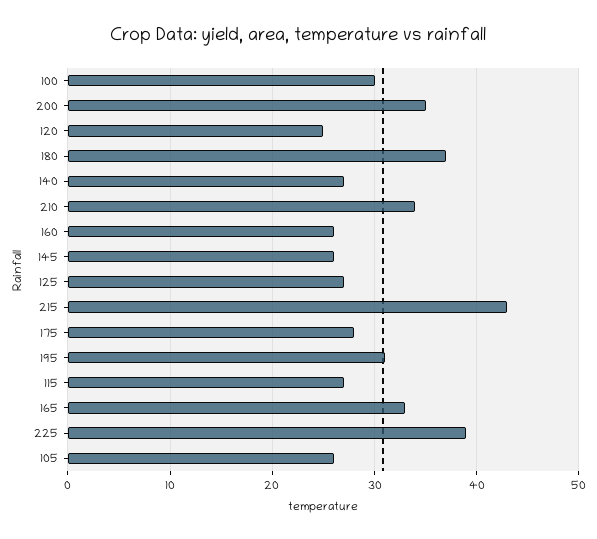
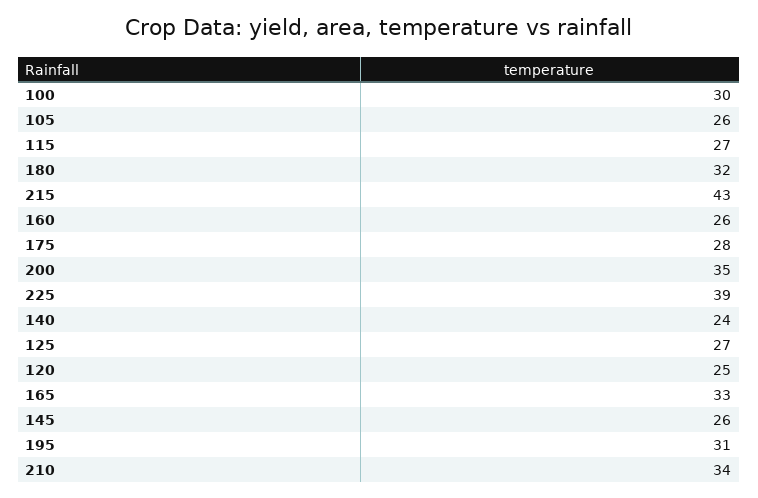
180: 37 -> 32
140: 27 -> 24

